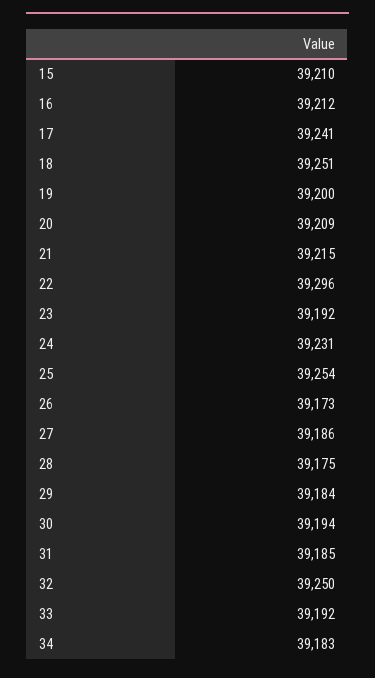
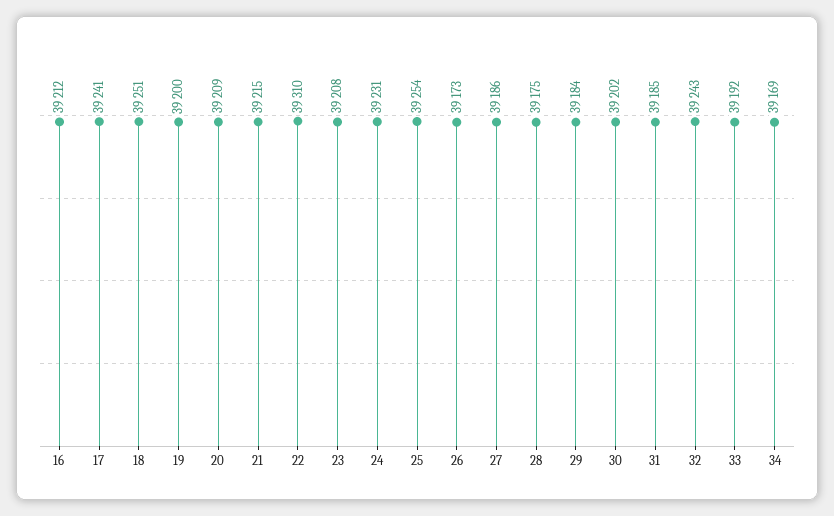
15: 39210 -> none
22: 39296 -> 39310
23: 39192 -> 39208
30: 39194 -> 39202
32: 39250 -> 39243
34: 39183 -> 39169

